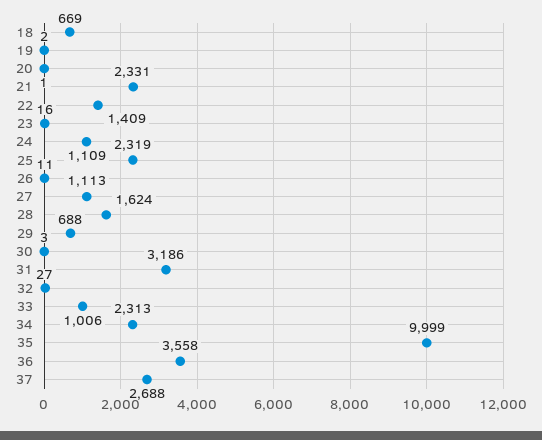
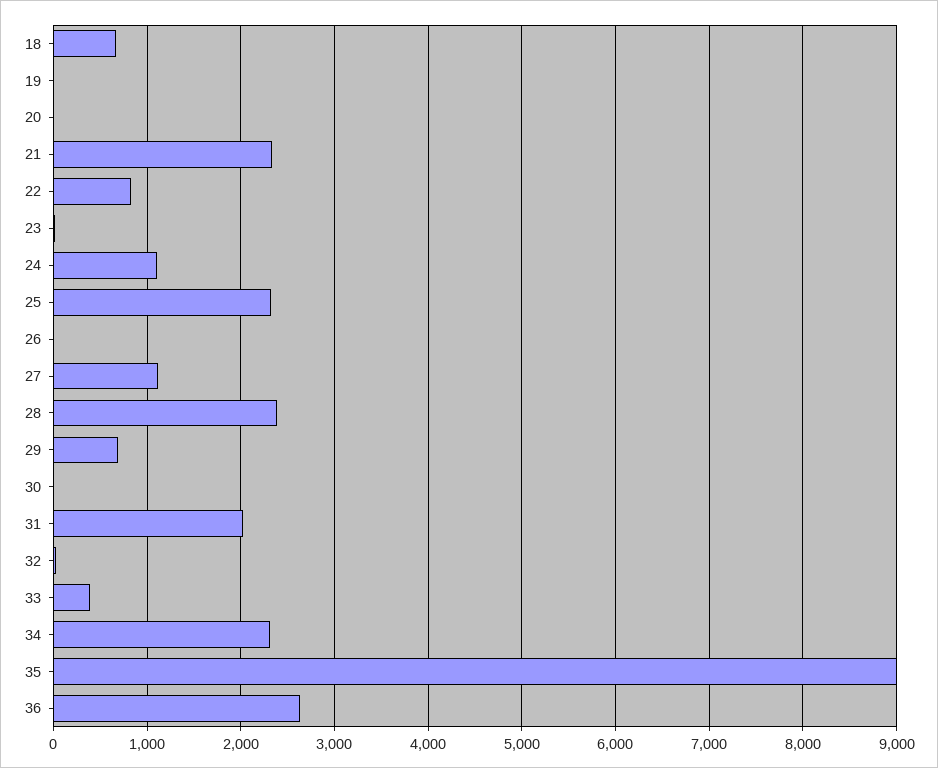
22: 1409 -> 800
28: 1624 -> 2400
31: 3186 -> 2000
33: 1006 -> 400
35: 9999 -> 9000
36: 3558 -> 2600
37: 2688 -> none

